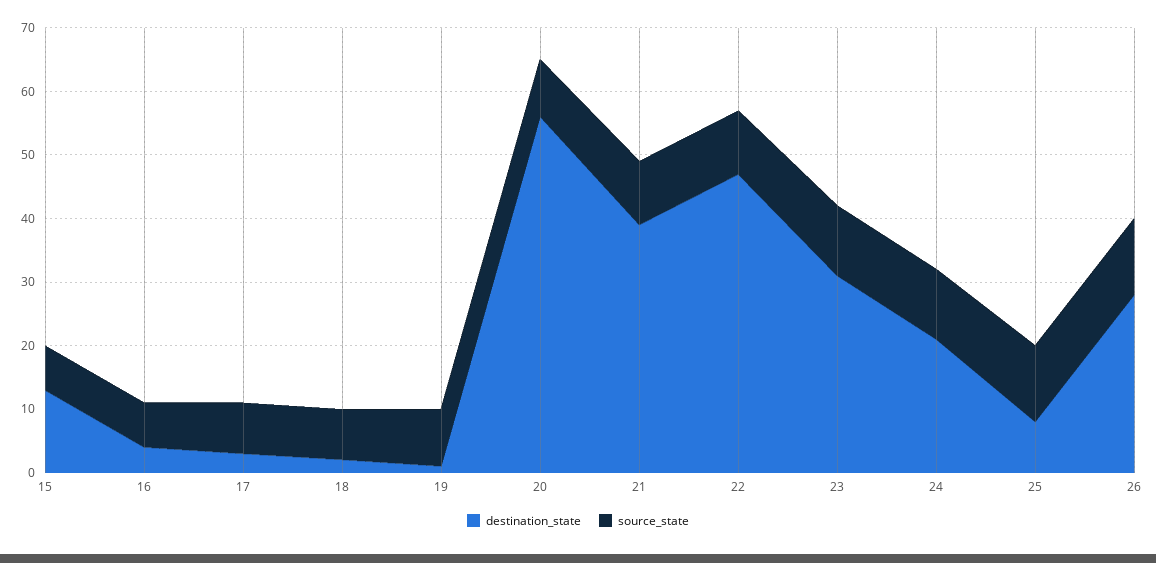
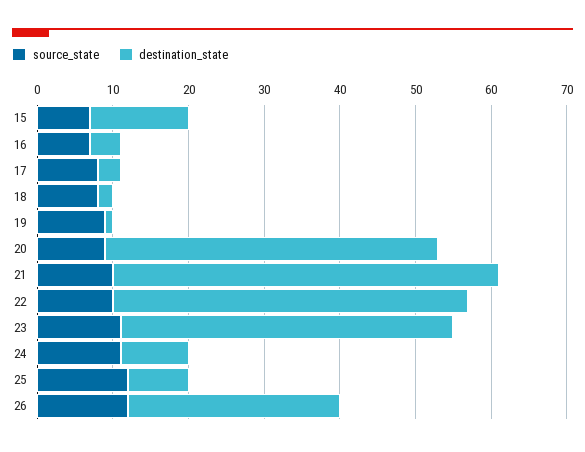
destination_state, 20: 55 -> 45
destination_state, 21: 40 -> 50
destination_state, 23: 30 -> 45
destination_state, 24: 20 -> 10

